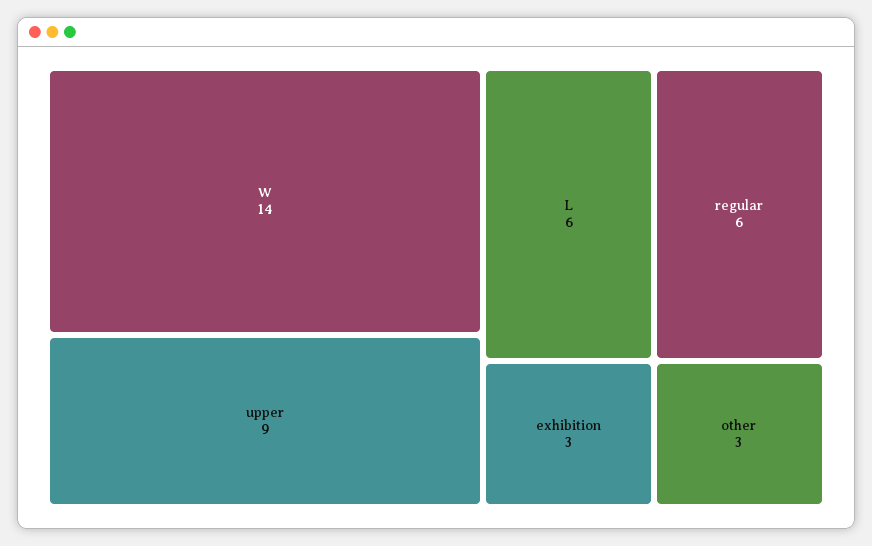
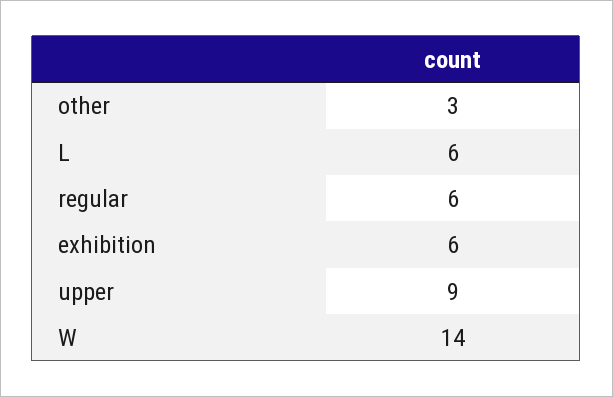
exhibition: 3 -> 6

